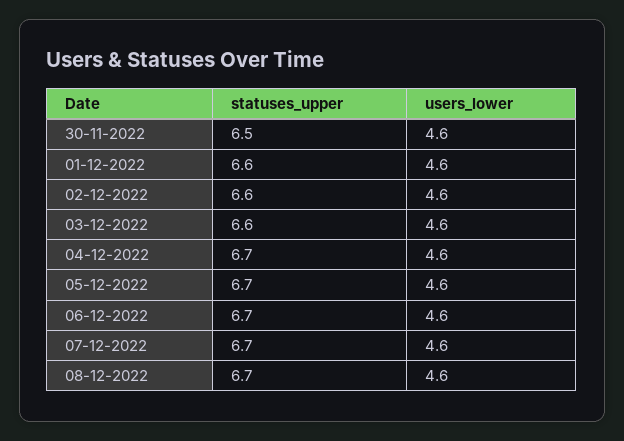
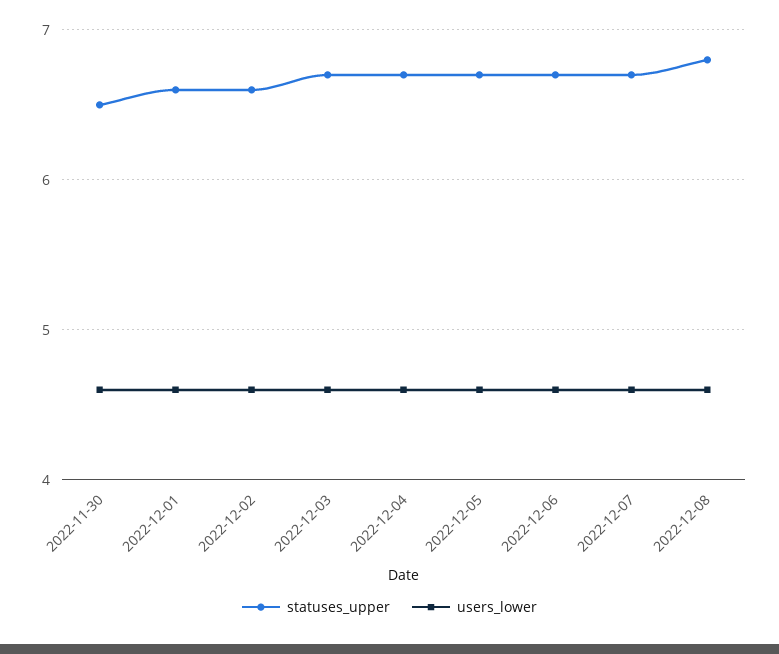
statuses_upper, 03-12-2022: 6.6 -> 6.7
statuses_upper, 08-12-2022: 6.7 -> 6.8

